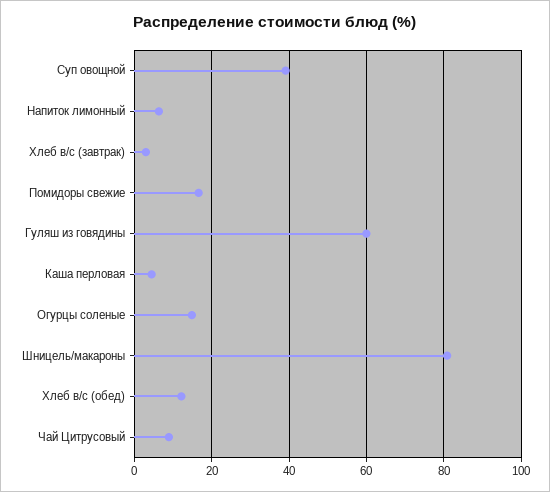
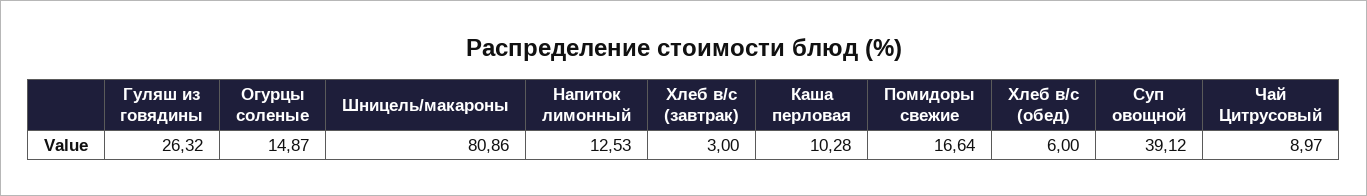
Напиток лимонный: 6 -> 12.53
Гуляш из говядины: 60 -> 26.32
Каша перловая: 4 -> 10.28
Хлеб в/с (обед): 12 -> 6

